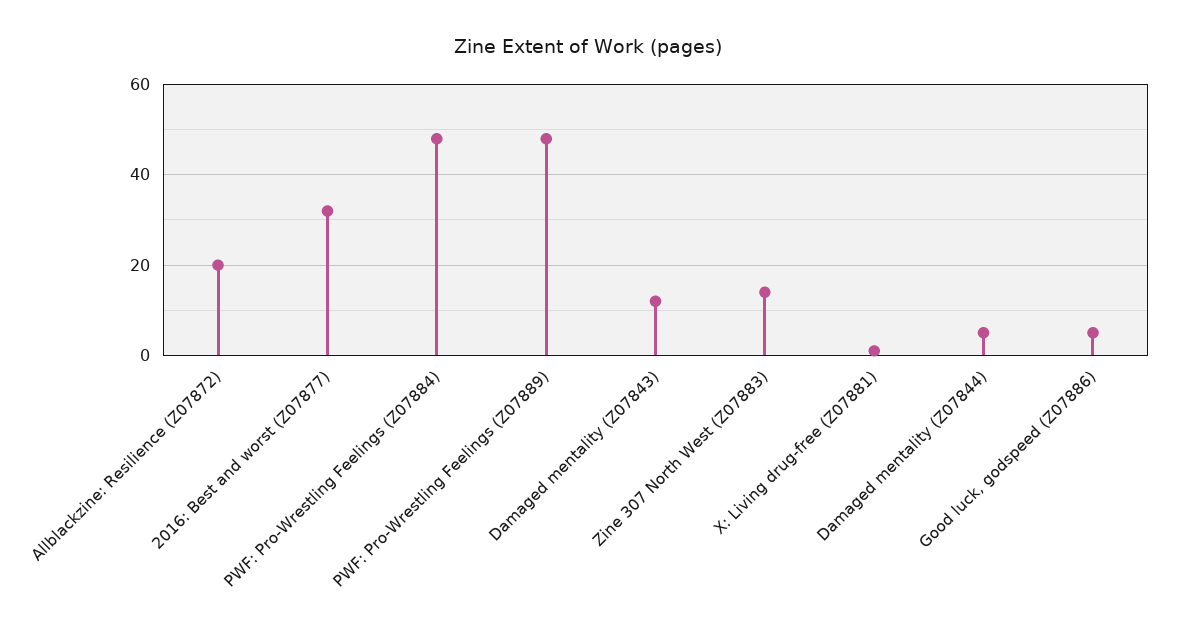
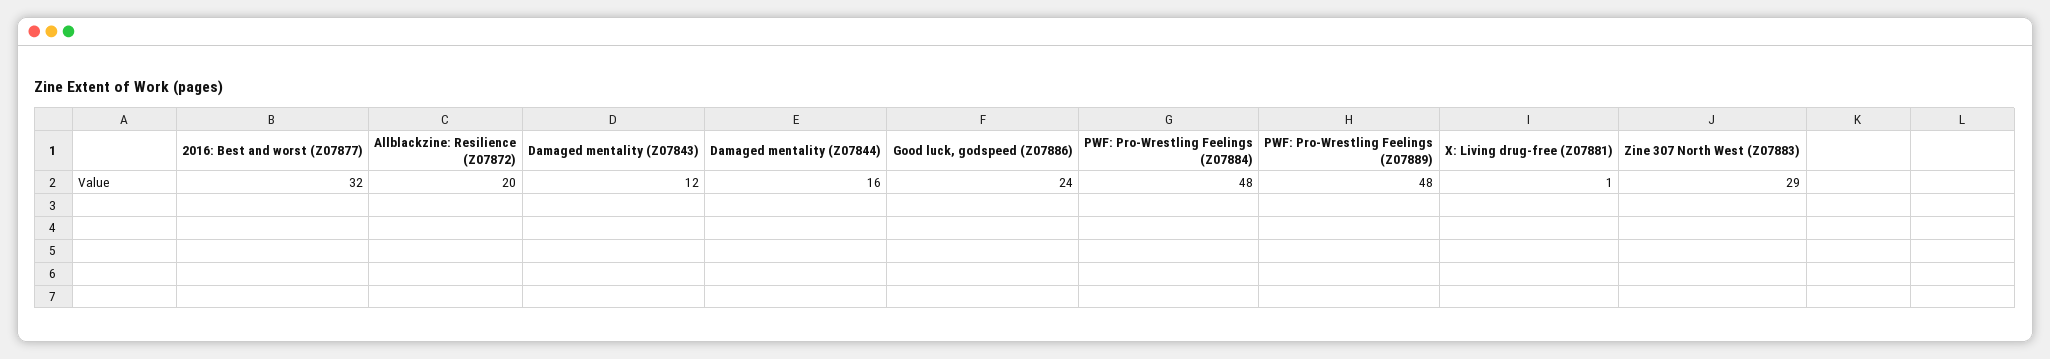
Zine 307 North West (Z07883): 15 -> 29
Damaged mentality (Z07844): 5 -> 16
Good luck, godspeed (Z07886): 5 -> 24

